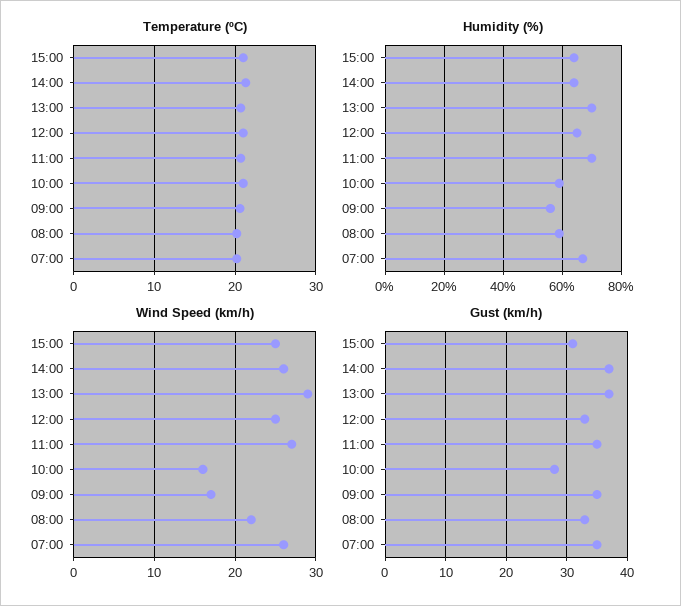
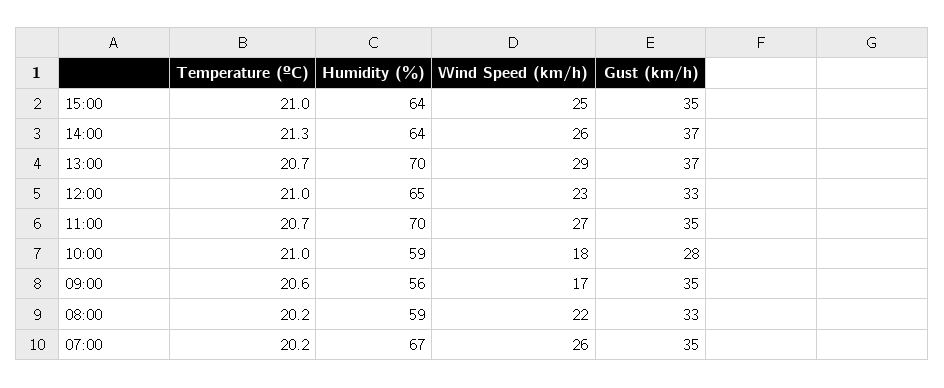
Wind Speed (km/h), 12:00: 25 -> 23
Wind Speed (km/h), 10:00: 16 -> 18
Gust (km/h), 15:00: 31 -> 35

